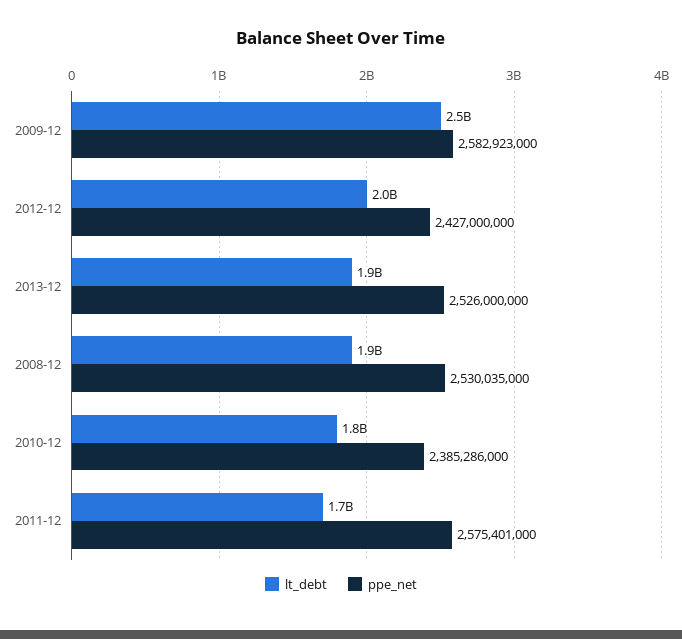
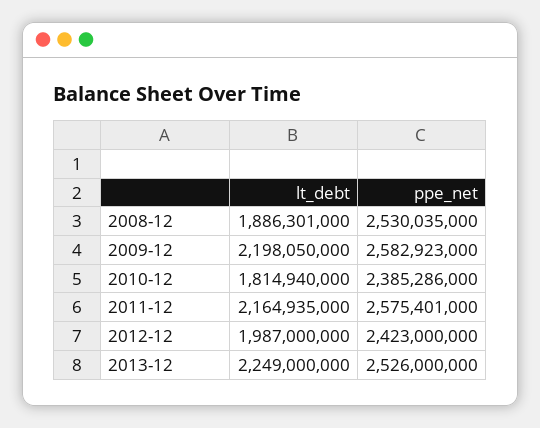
lt_debt, 2009-12: 2500000000 -> 2198050000
ppe_net, 2012-12: 2427000000 -> 2423000000
lt_debt, 2013-12: 1900000000 -> 2249000000
lt_debt, 2011-12: 1700000000 -> 2164935000

